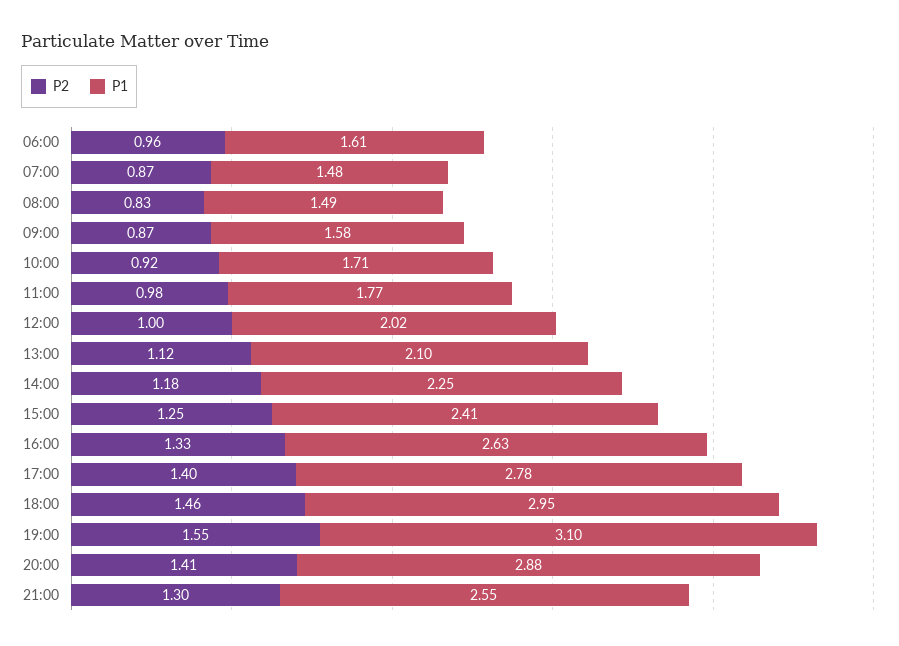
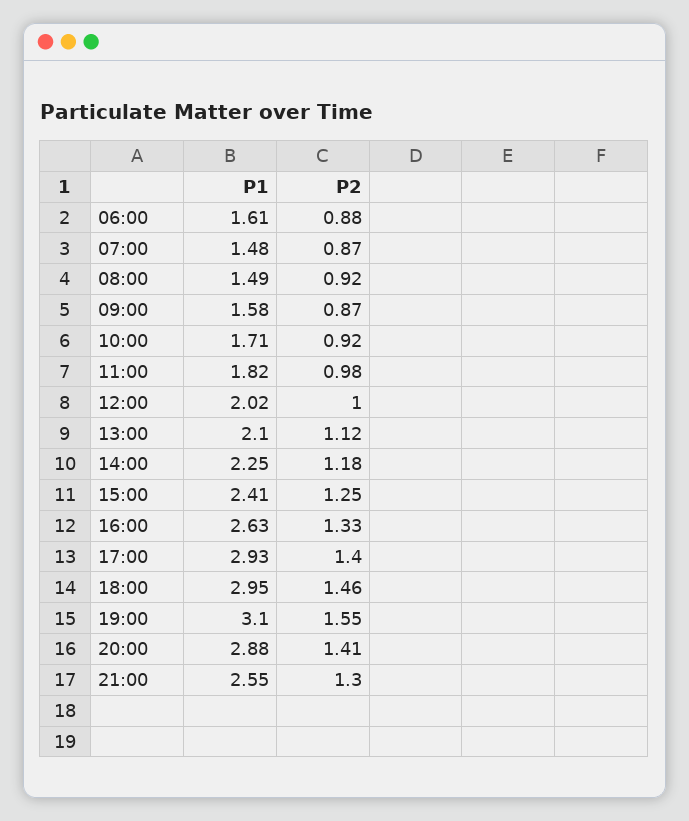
P2, 06:00: 0.96 -> 0.88
P2, 08:00: 0.83 -> 0.92
P1, 11:00: 1.77 -> 1.82
P1, 17:00: 2.78 -> 2.93

